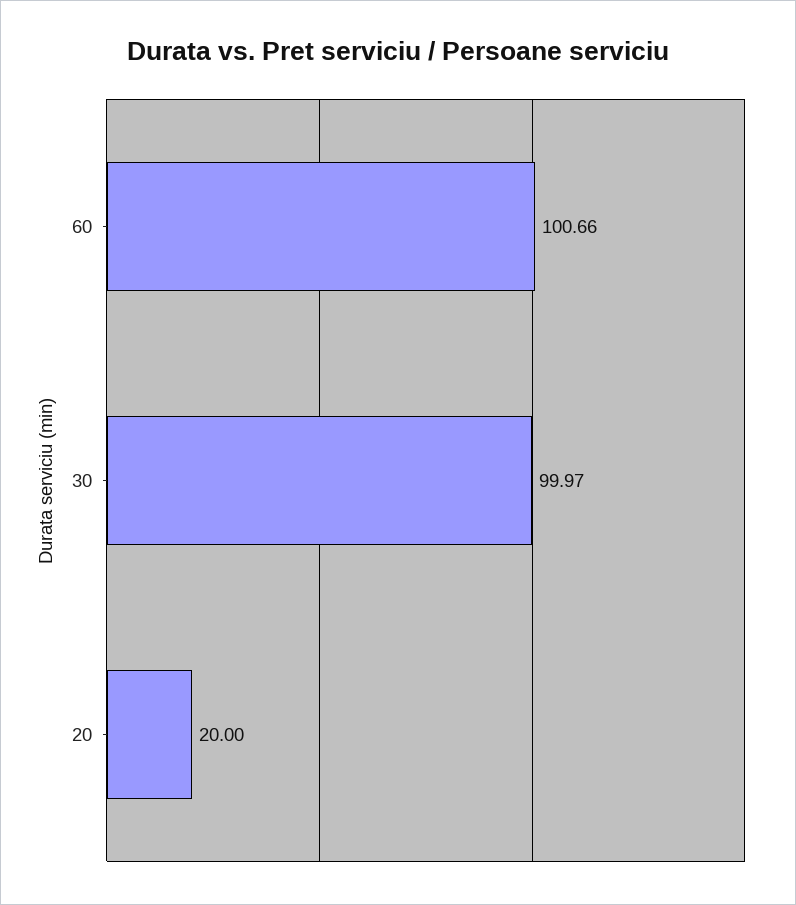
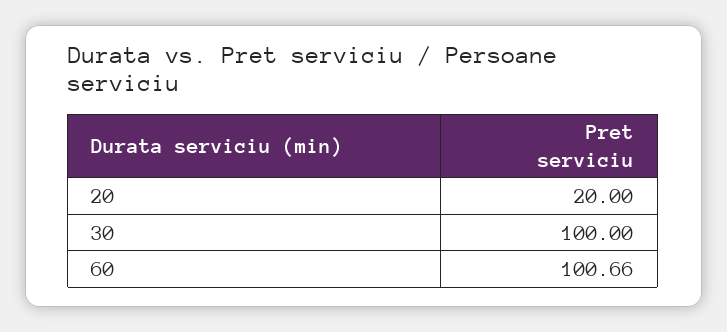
30: 99.97 -> 100

